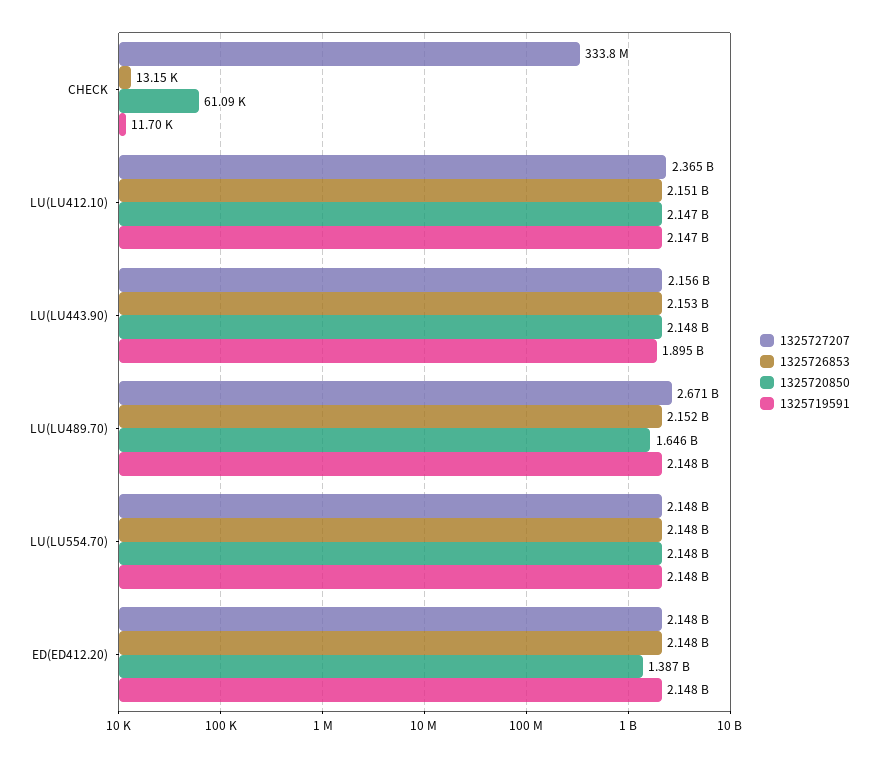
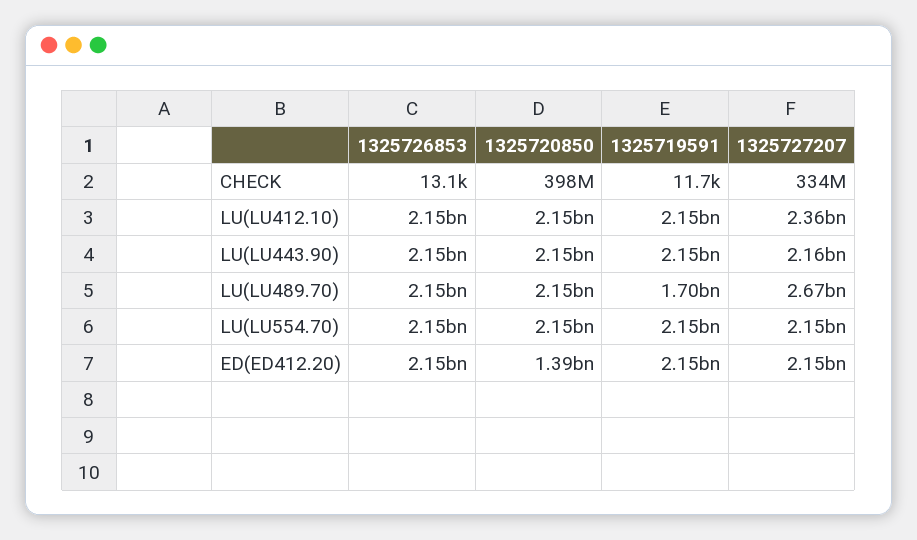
1325720850, CHECK: 61090 -> 398000000
1325719591, LU(LU443.90): 1895000000 -> 2150000000
1325720850, LU(LU489.70): 1646000000 -> 2150000000
1325719591, LU(LU489.70): 2148000000 -> 1700000000

